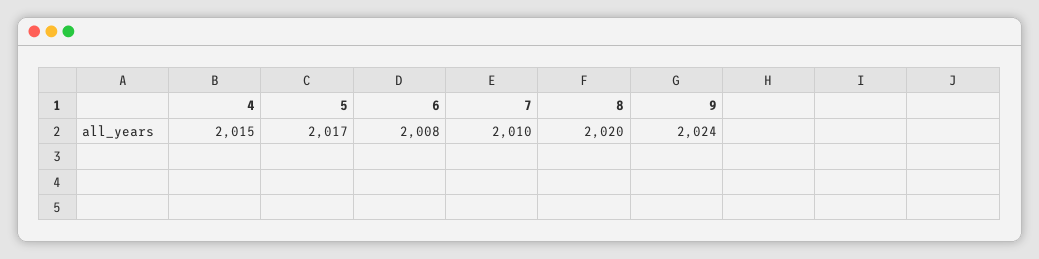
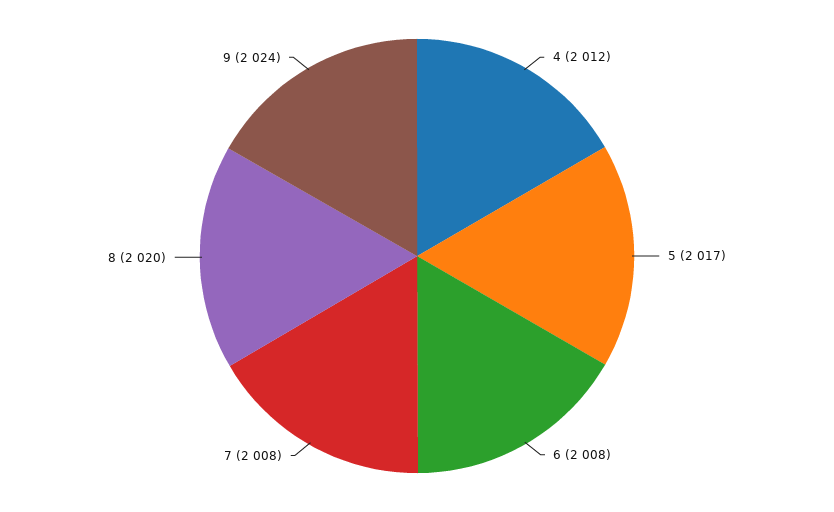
4: 2015 -> 2012
7: 2010 -> 2008

